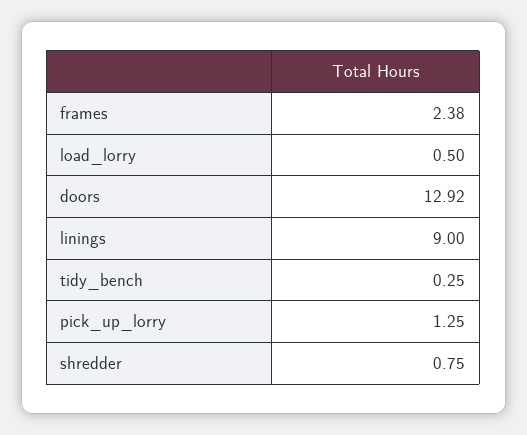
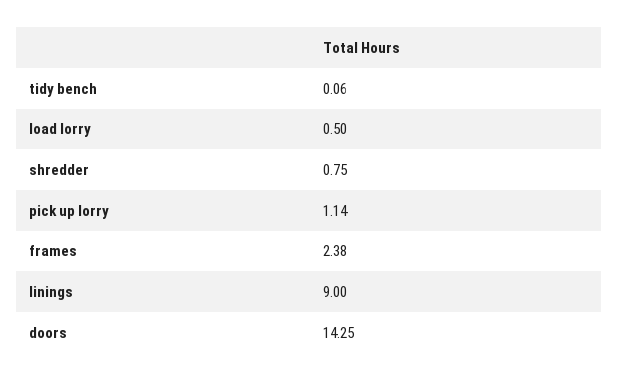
doors: 12.92 -> 14.25
tidy_bench: 0.25 -> 0.06
pick_up_lorry: 1.25 -> 1.14

